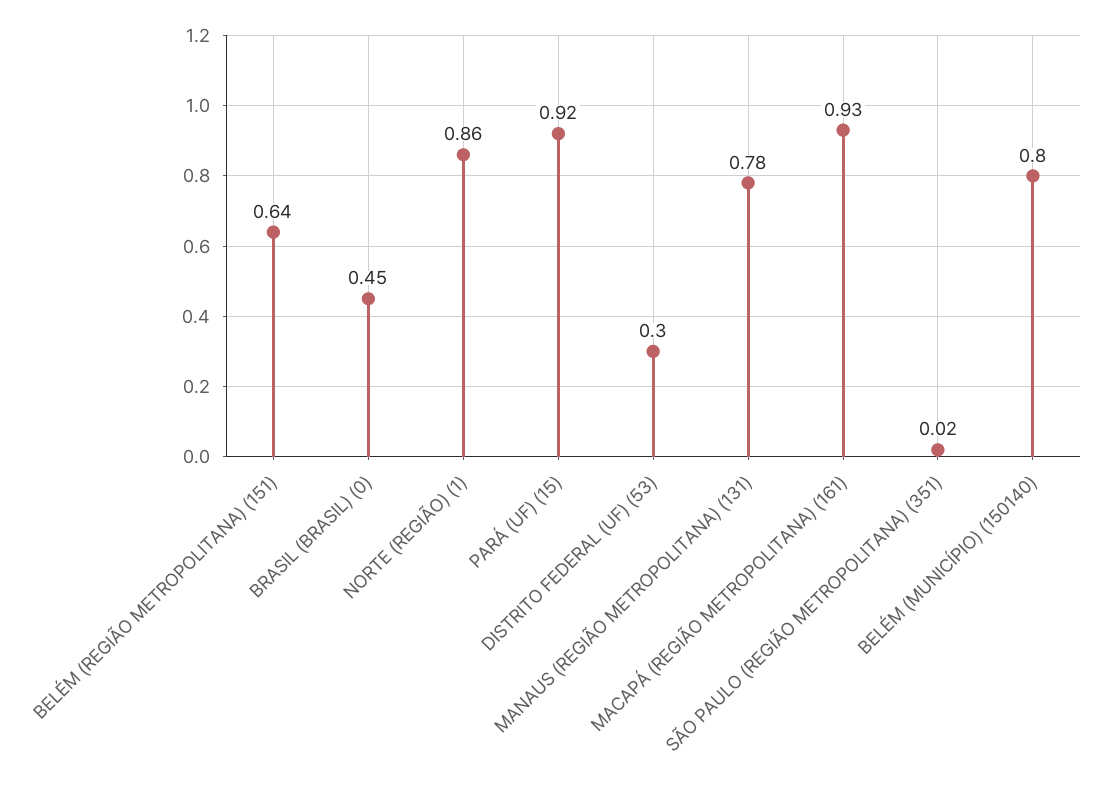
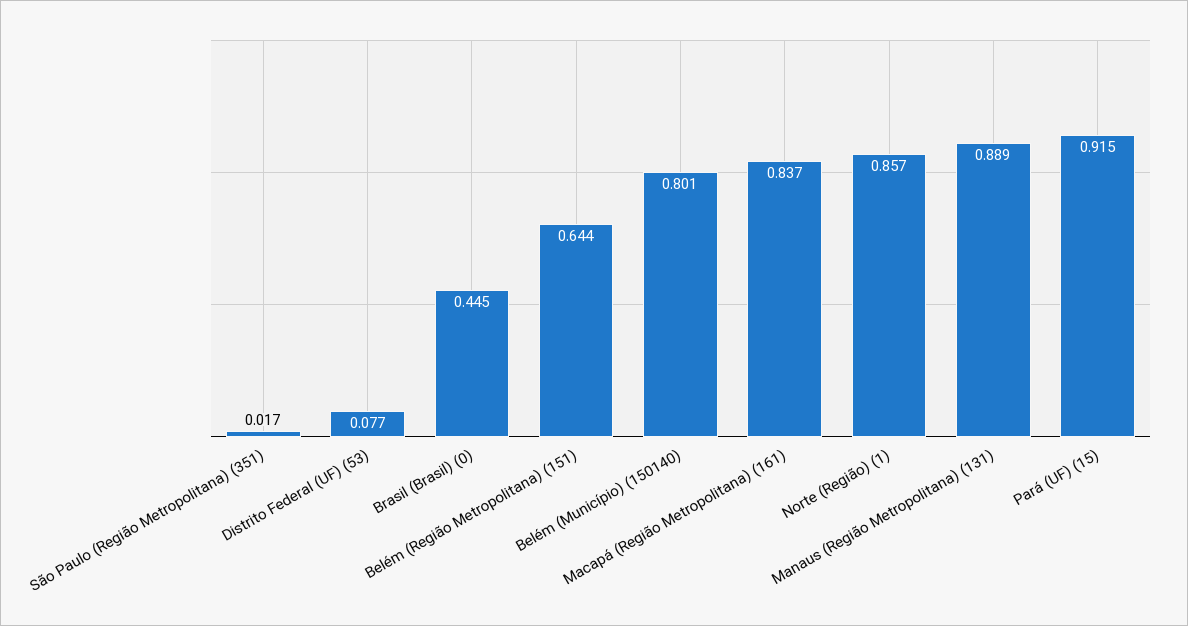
DISTRITO FEDERAL (UF) (53): 0.3 -> 0.077
MANAUS (REGIÃO METROPOLITANA) (131): 0.78 -> 0.889
MACAPÁ (REGIÃO METROPOLITANA) (161): 0.93 -> 0.837

